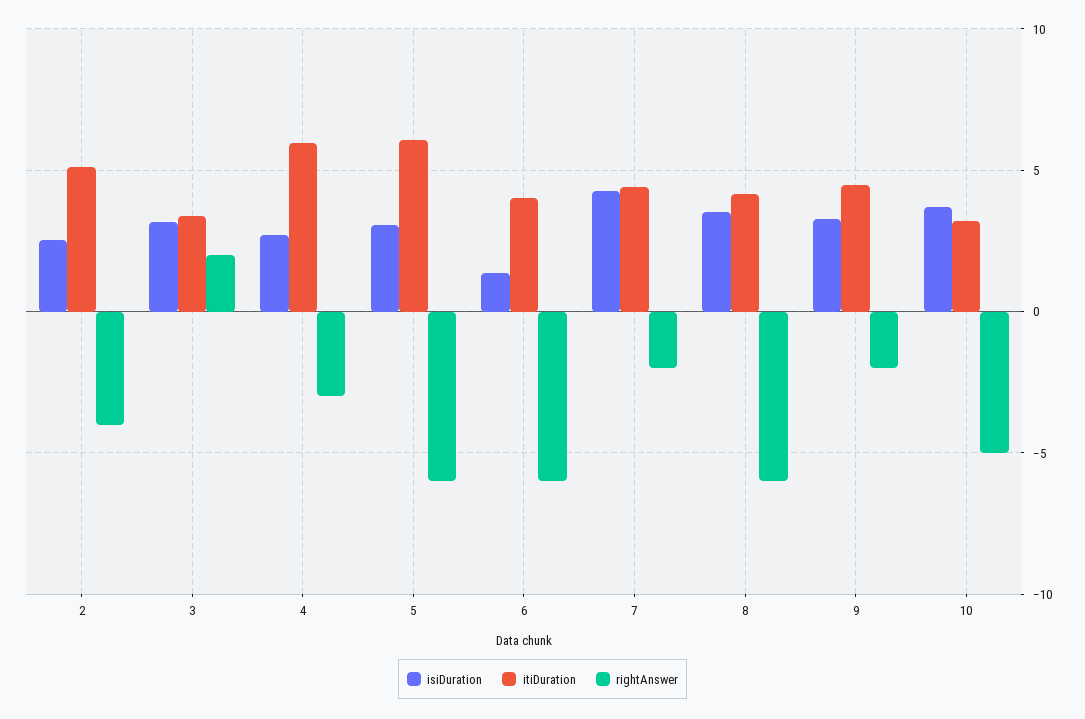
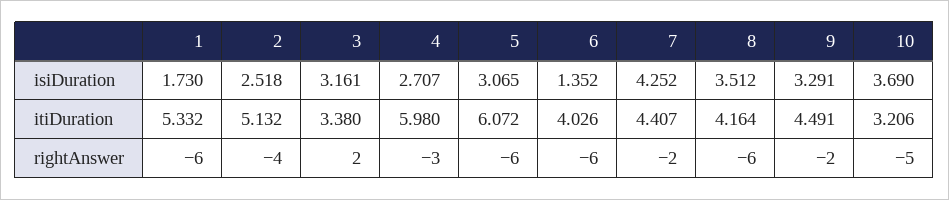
isiDuration, 1: none -> 1.73
itiDuration, 1: none -> 5.332
rightAnswer, 1: none -> -6

